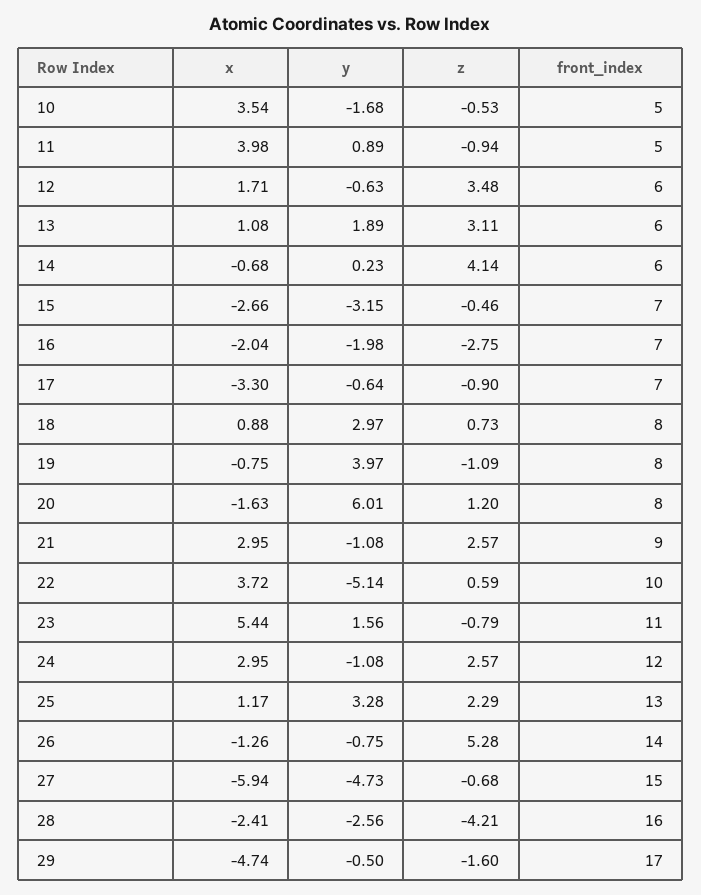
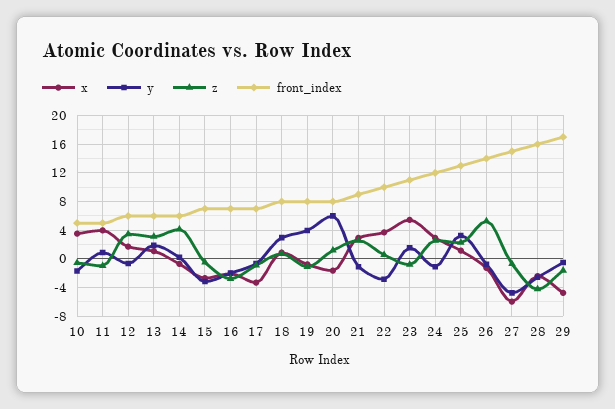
y, 22: -5.14 -> -3

